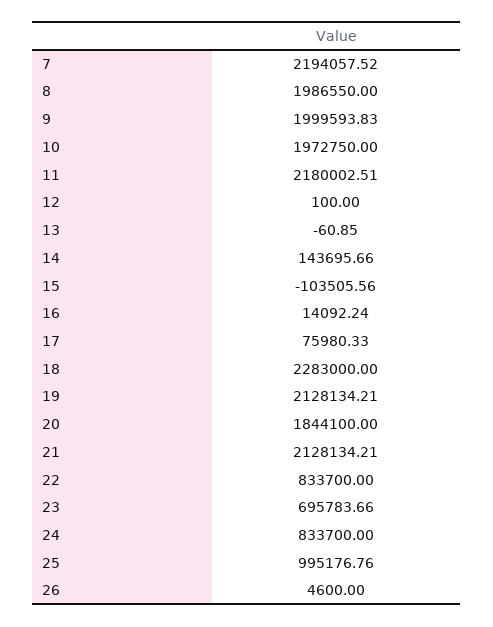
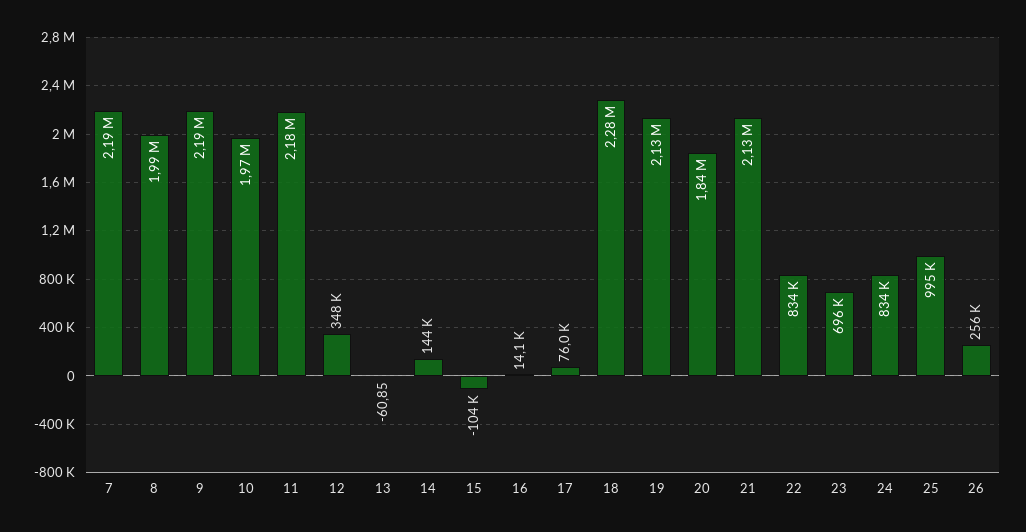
9: 1999593.83 -> 2190000
12: 100 -> 348000
26: 4600 -> 256000

